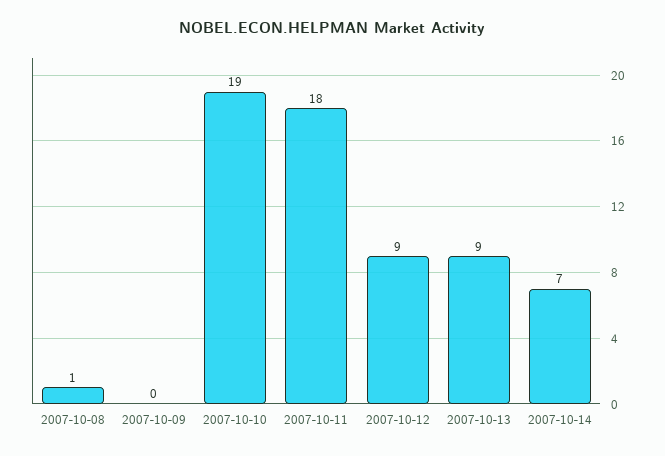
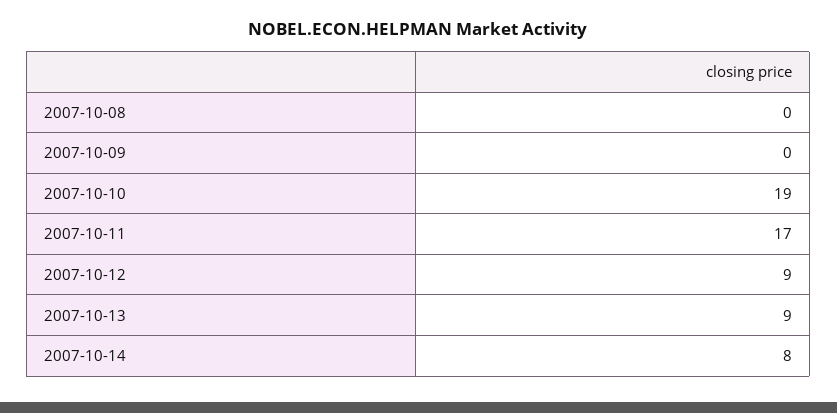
2007-10-08: 1 -> 0
2007-10-11: 18 -> 17
2007-10-14: 7 -> 8

